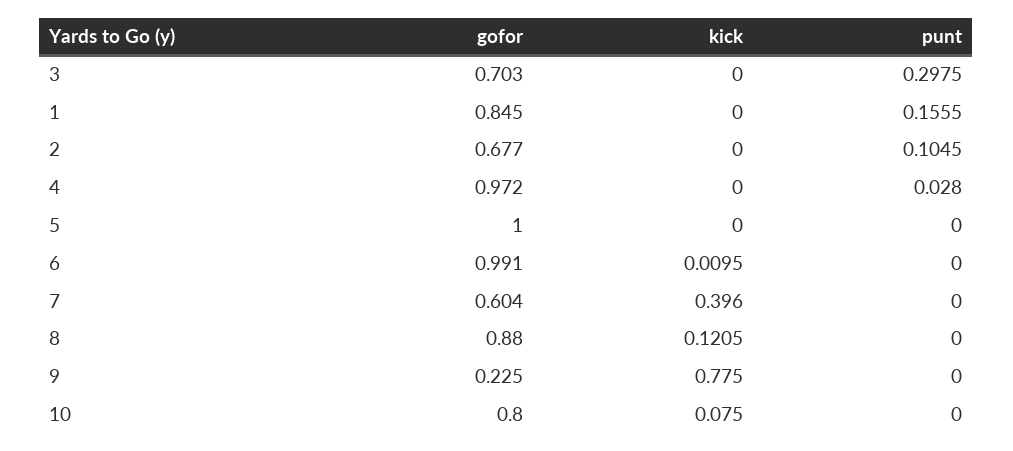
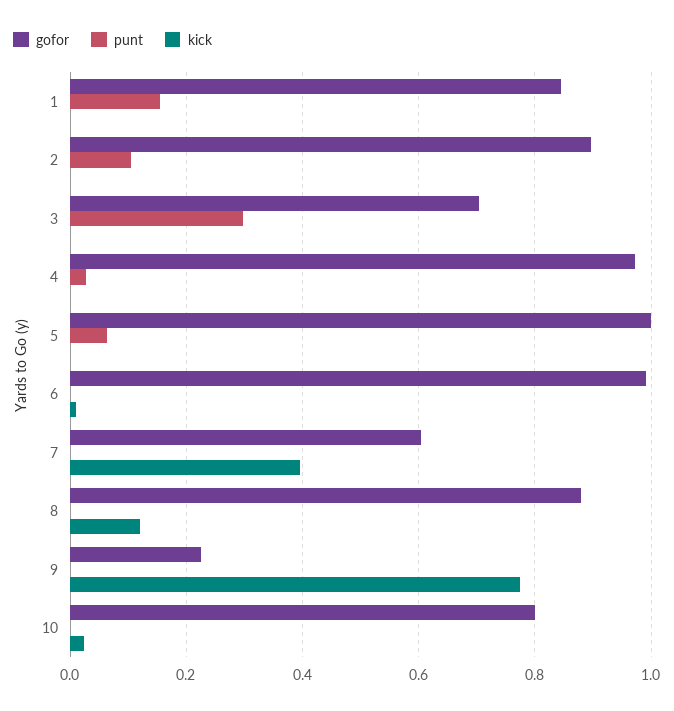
gofor, 2: 0.677 -> 0.9
punt, 5: 0 -> 0.06
kick, 10: 0.075 -> 0.02

